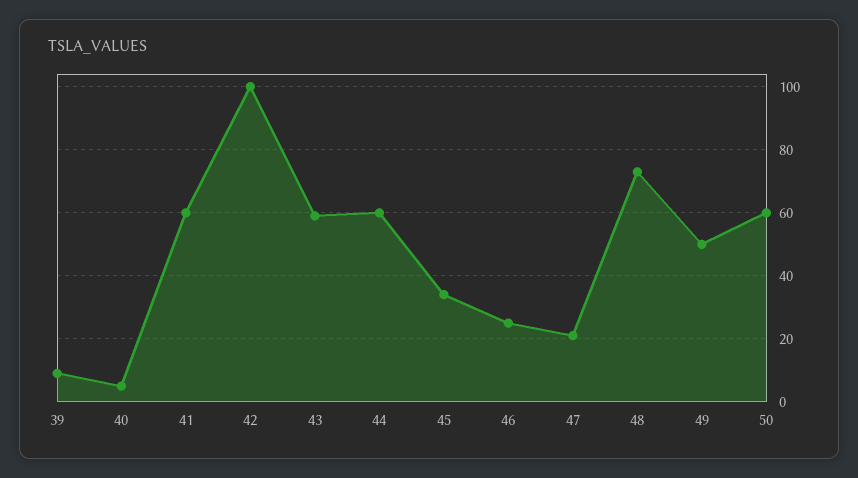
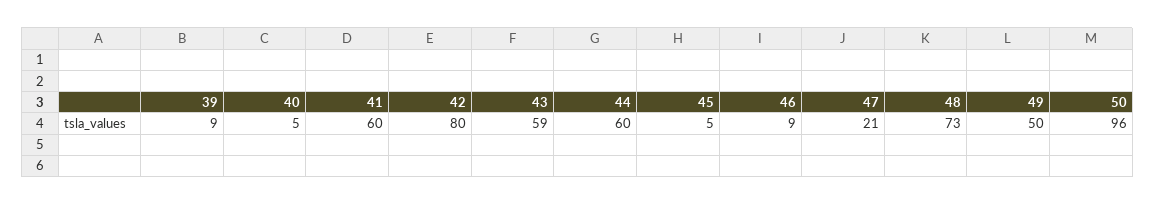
42: 100 -> 80
45: 35 -> 5
46: 25 -> 9
50: 60 -> 96

